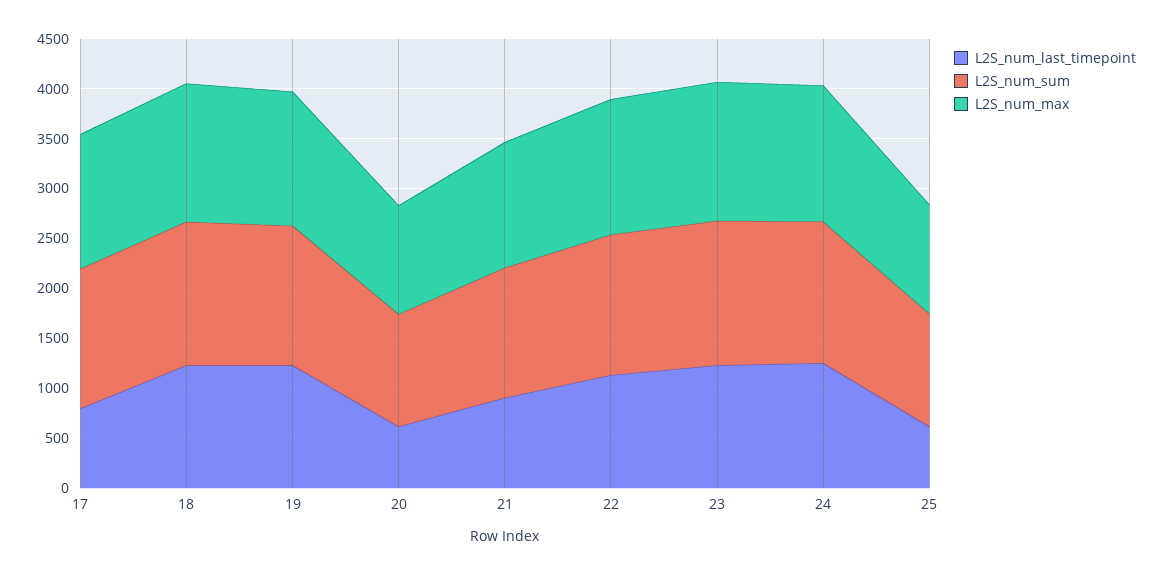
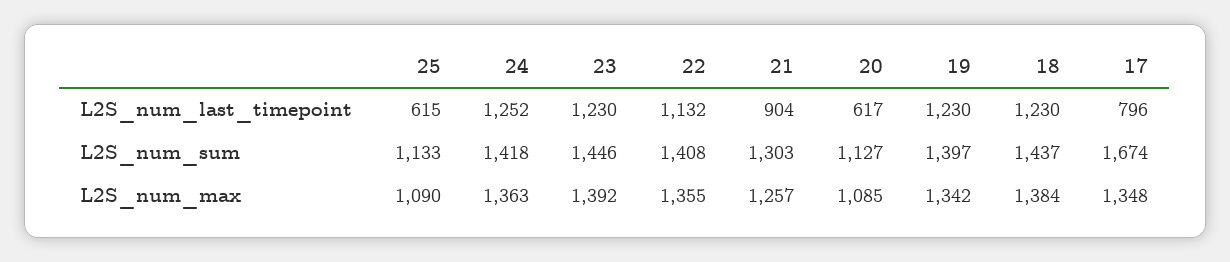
L2S_num_sum, 17: 1400 -> 1674

